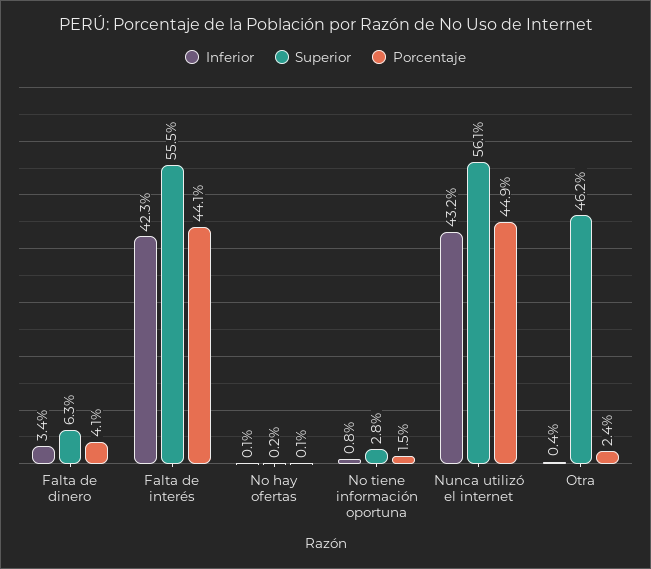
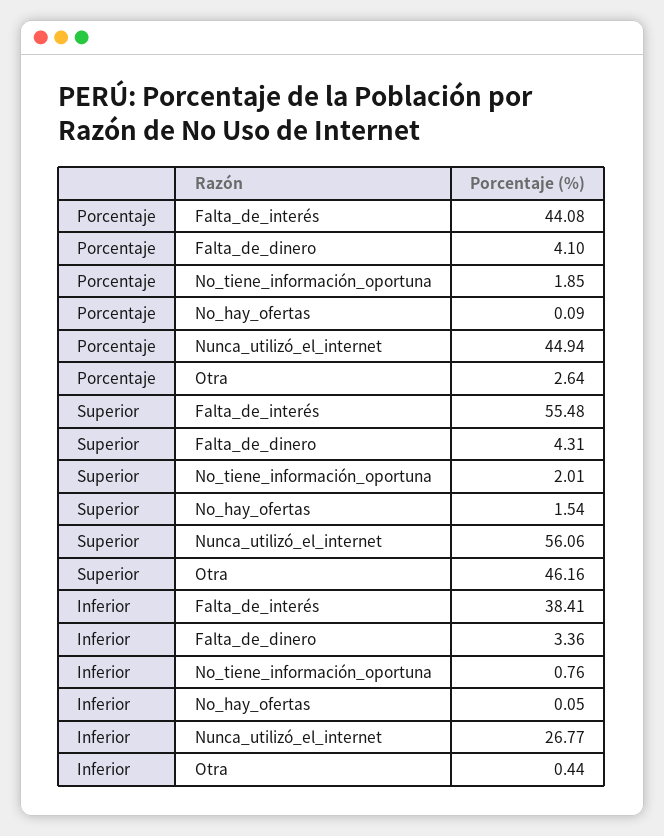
Superior, Falta de dinero: 6.3 -> 4.31
Inferior, Falta de interés: 42.3 -> 38.41
Superior, No hay ofertas: 0.2 -> 1.54
Superior, No tiene información oportuna: 2.8 -> 2.01
Porcentaje, No tiene información oportuna: 1.5 -> 1.85
Inferior, Nunca utilizó el internet: 43.2 -> 26.77
Porcentaje, Otra: 2.4 -> 2.64

